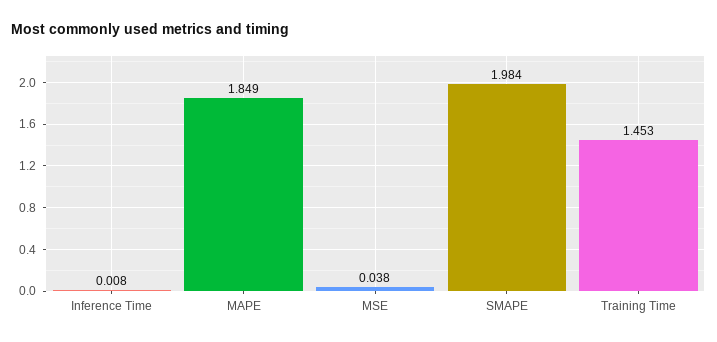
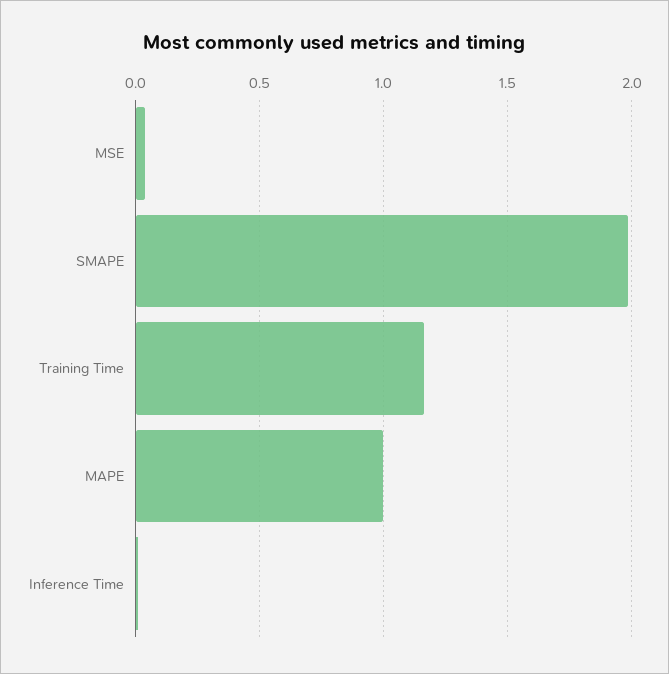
MAPE: 1.849 -> 1
Training Time: 1.453 -> 1.15

